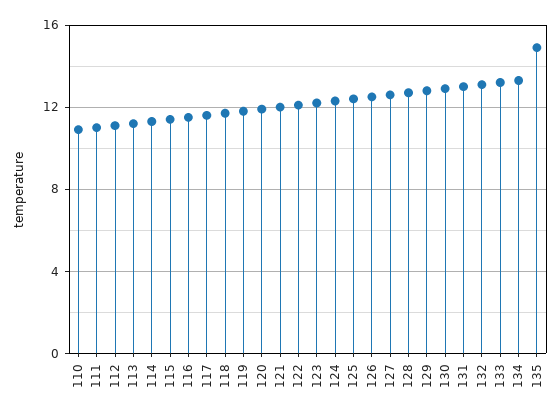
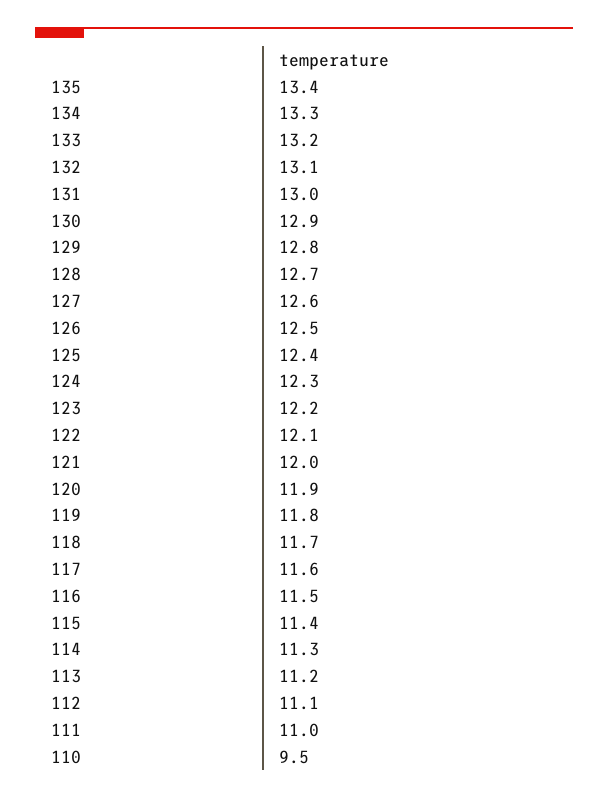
110: 11 -> 9.5
135: 15 -> 13.4

